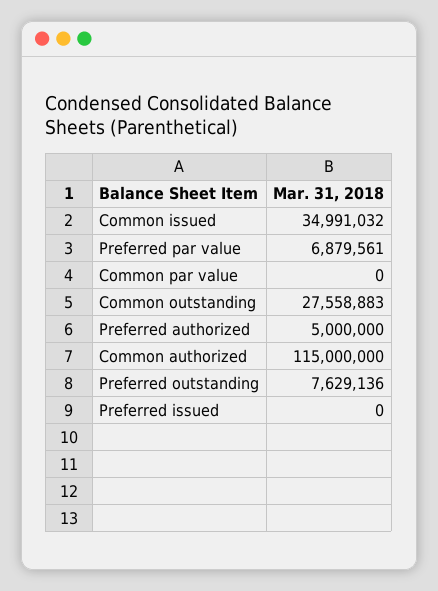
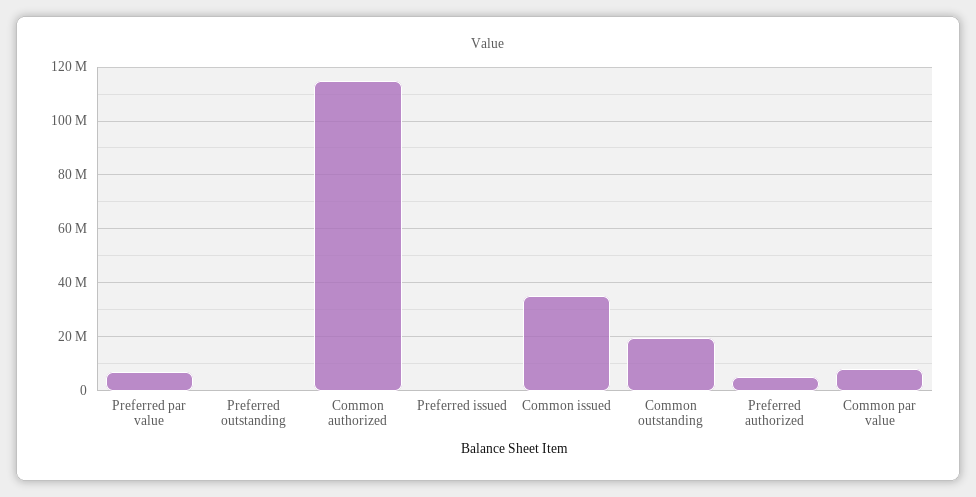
Common par value: 0 -> 7500000
Common outstanding: 27558883 -> 20000000
Preferred outstanding: 7629136 -> 0

